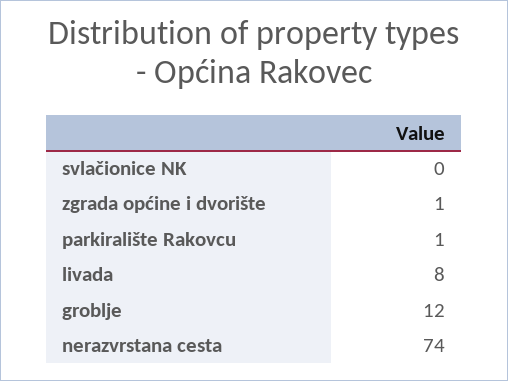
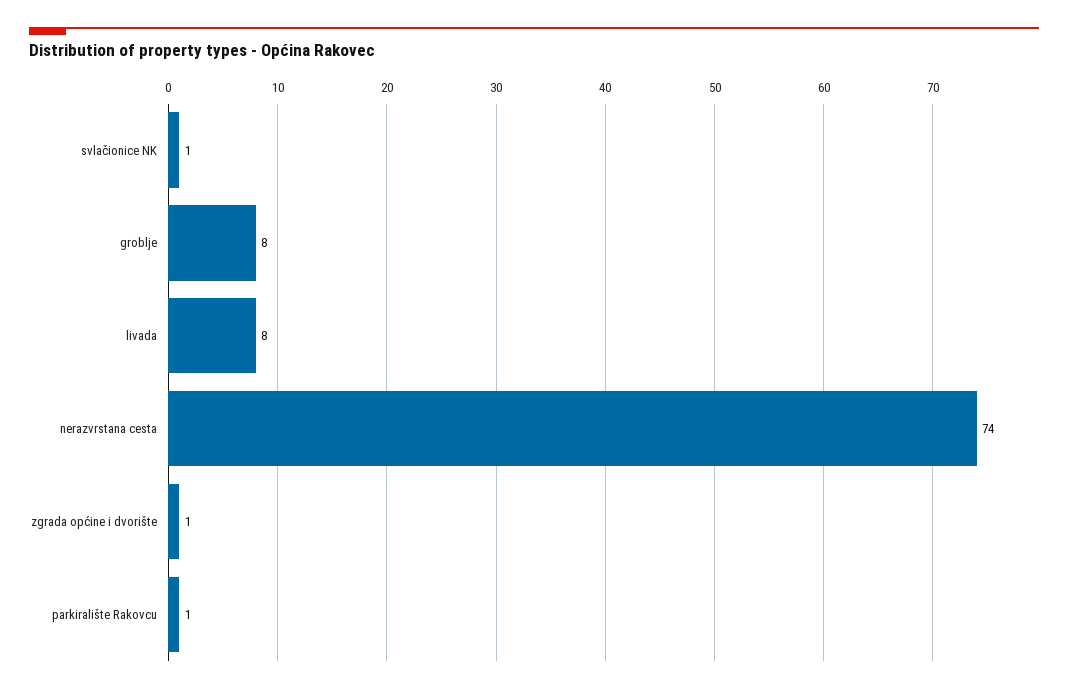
svlačionice NK: 0 -> 1
groblje: 12 -> 8

